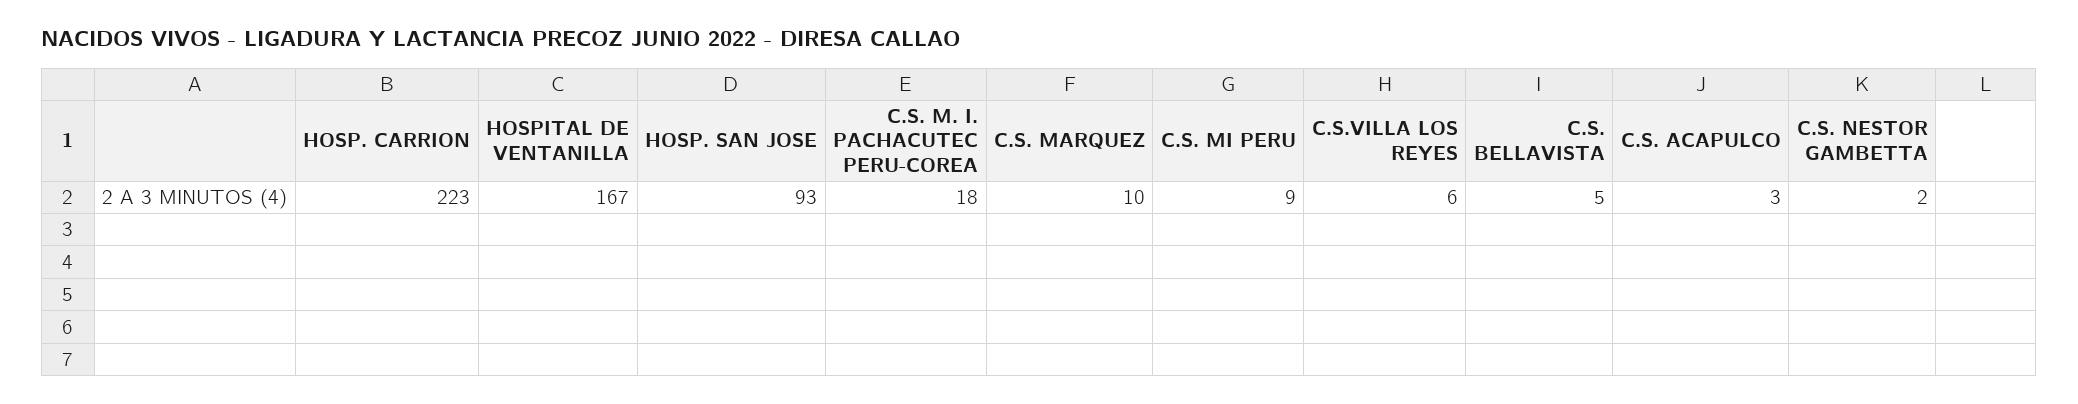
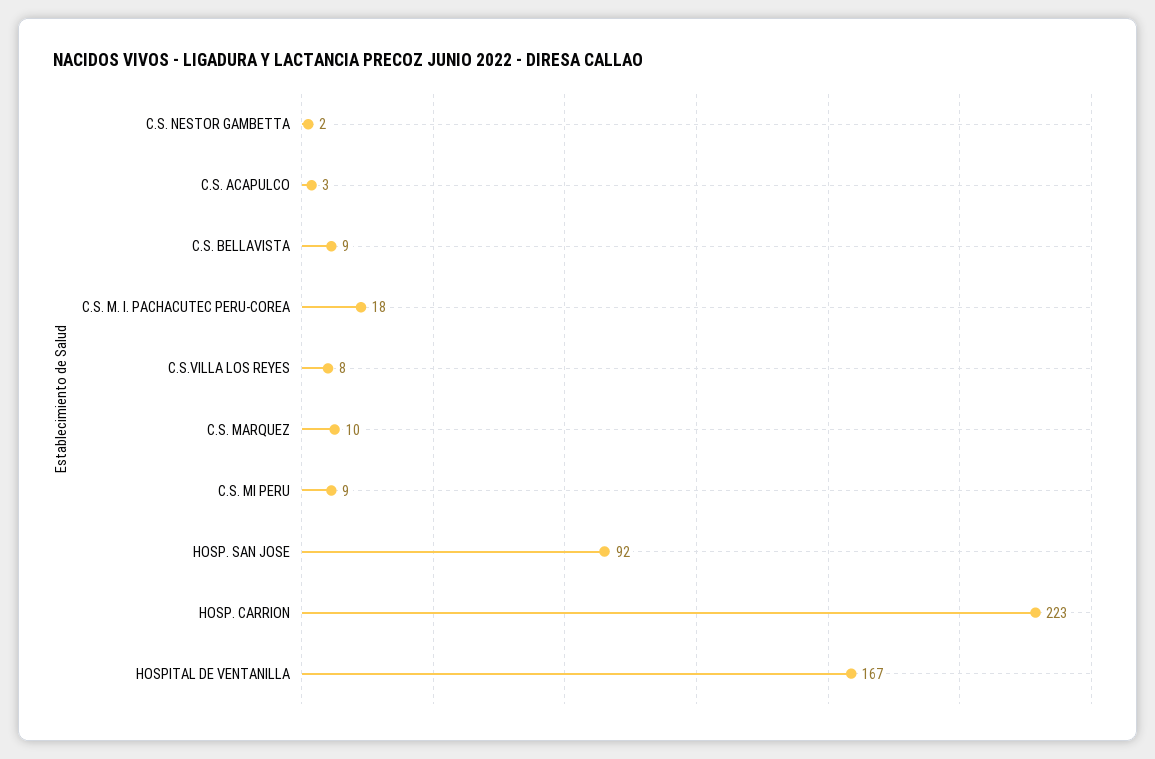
HOSP. SAN JOSE: 93 -> 92
C.S.VILLA LOS REYES: 6 -> 8
C.S. BELLAVISTA: 5 -> 9

